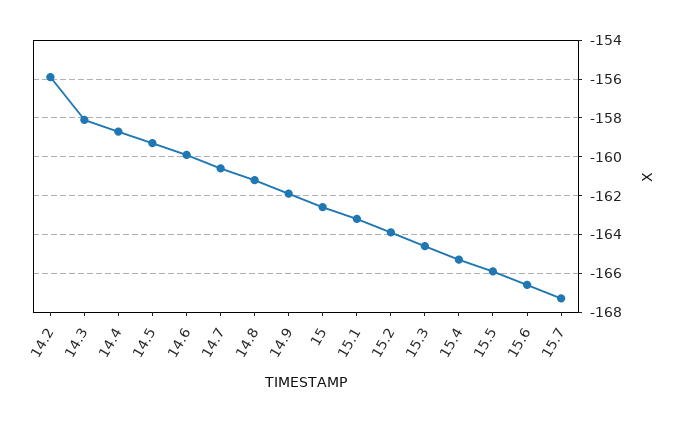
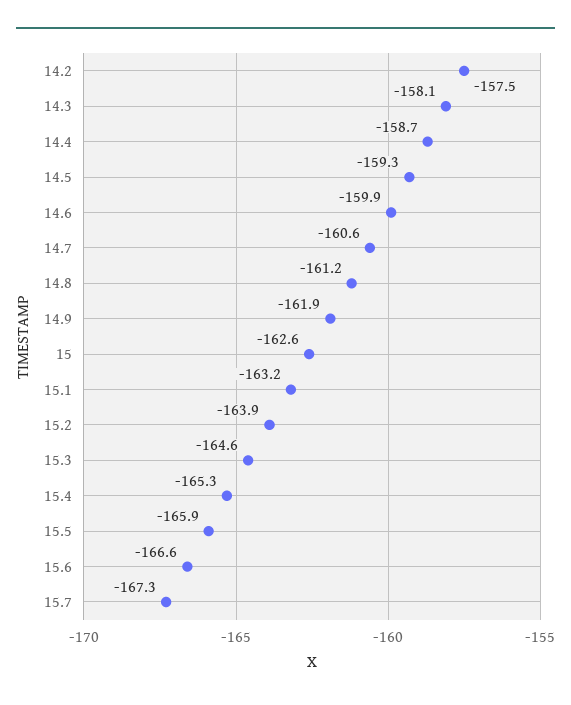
14.2: -156 -> -157.5

